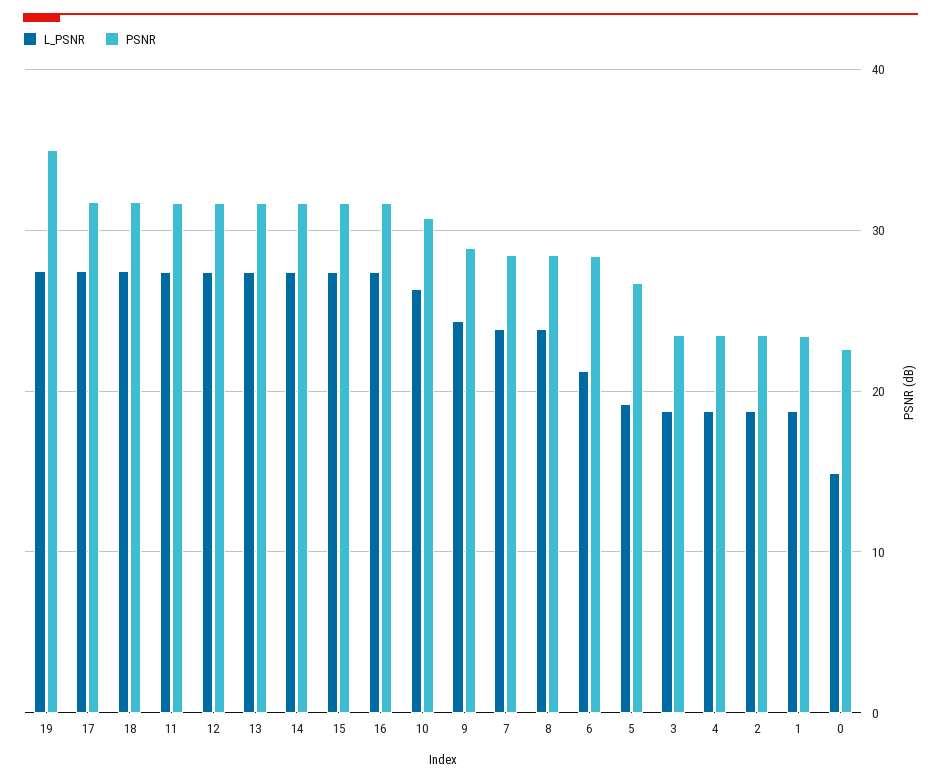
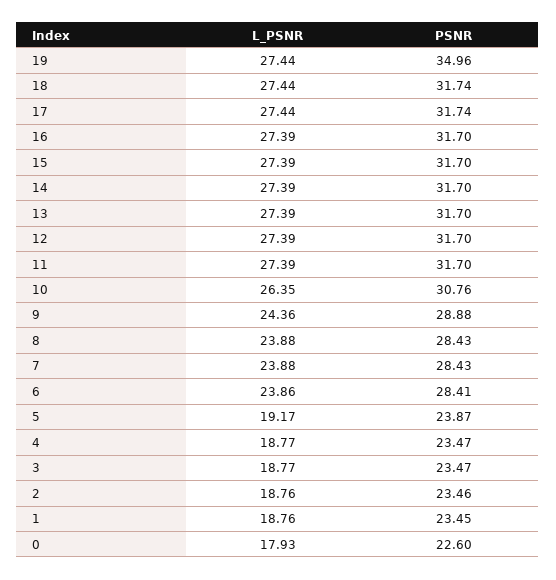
L_PSNR, 6: 21 -> 23.86
PSNR, 5: 27 -> 23.87
L_PSNR, 0: 15 -> 17.93

